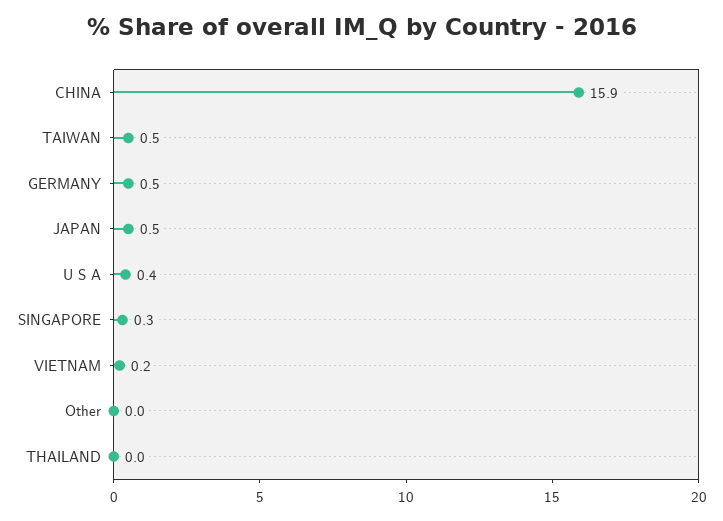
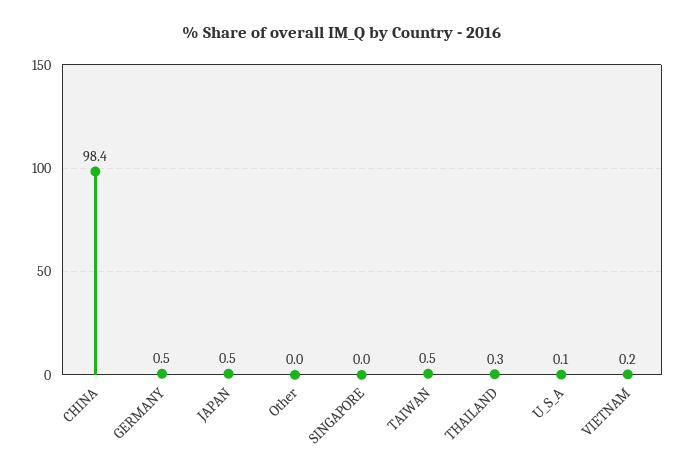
CHINA: 15.9 -> 98.4
U S A: 0.4 -> 0.1
SINGAPORE: 0.3 -> 0
THAILAND: 0 -> 0.3

